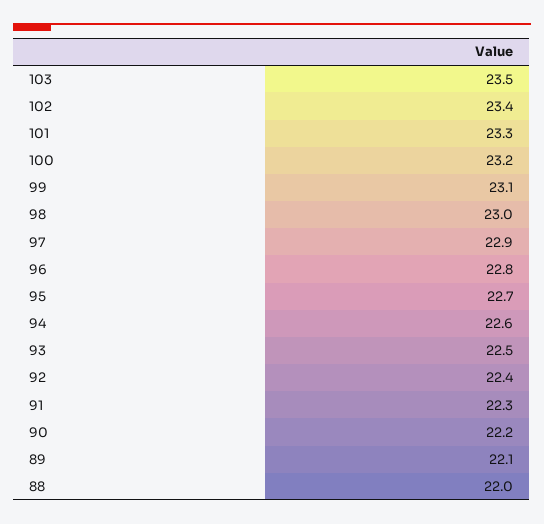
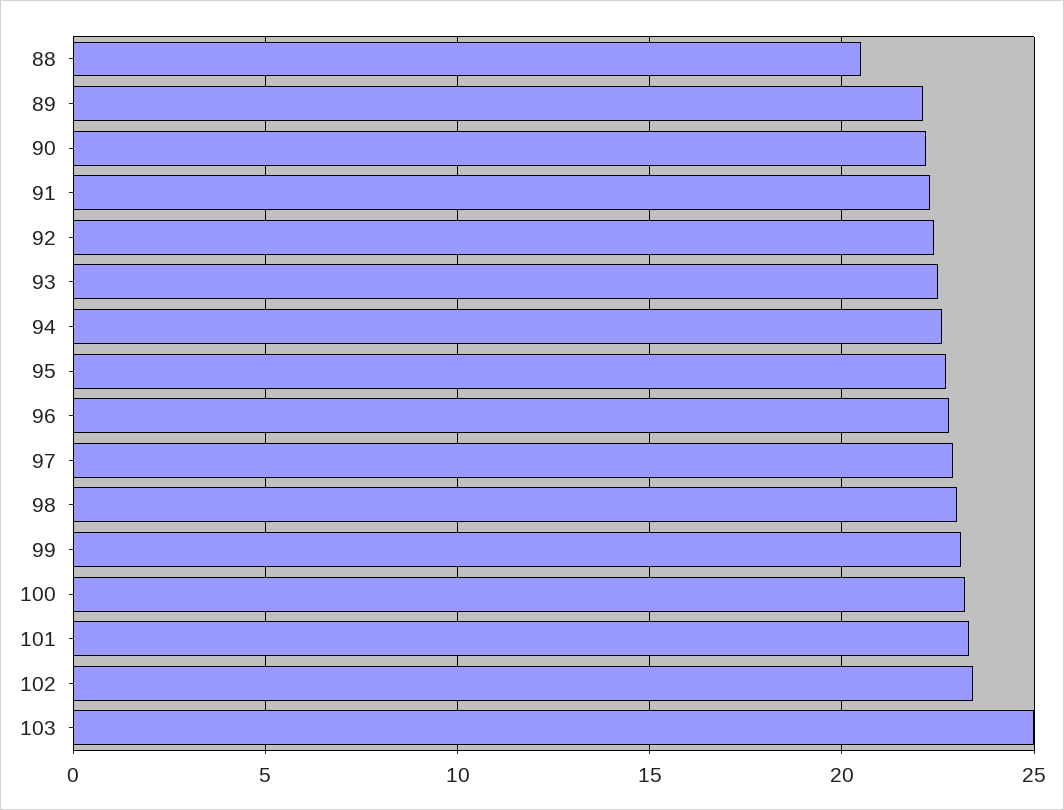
103: 23.5 -> 25
88: 22 -> 20.5

